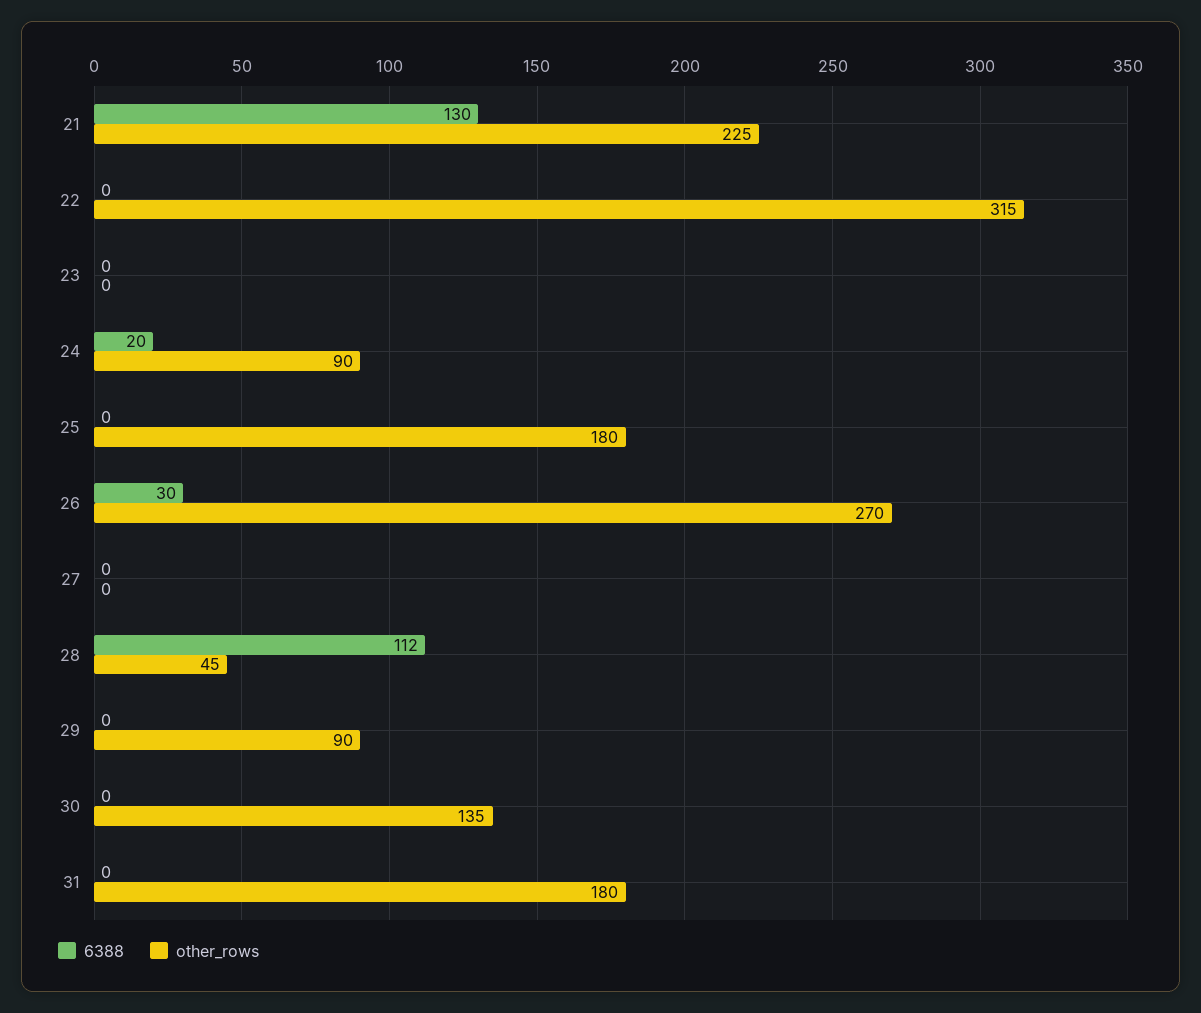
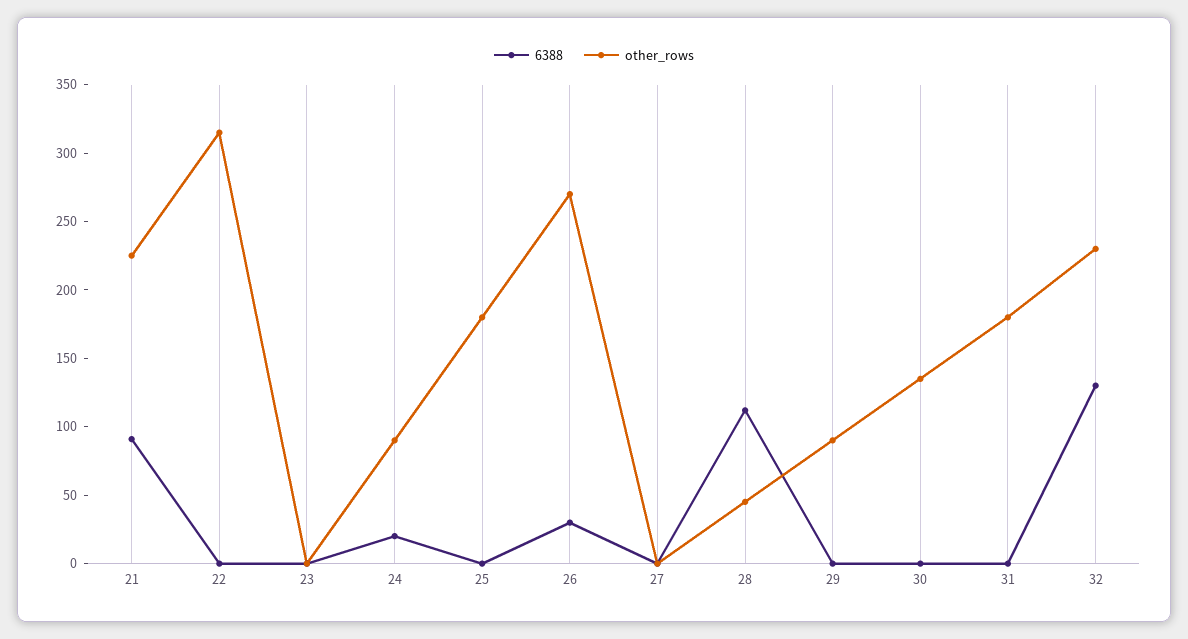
6388, 21: 130 -> 90
6388, 32: none -> 130
other_rows, 32: none -> 230

